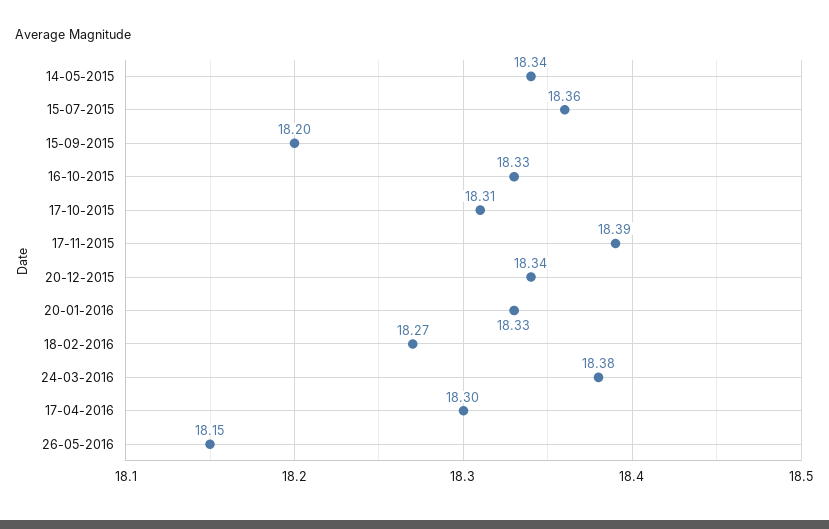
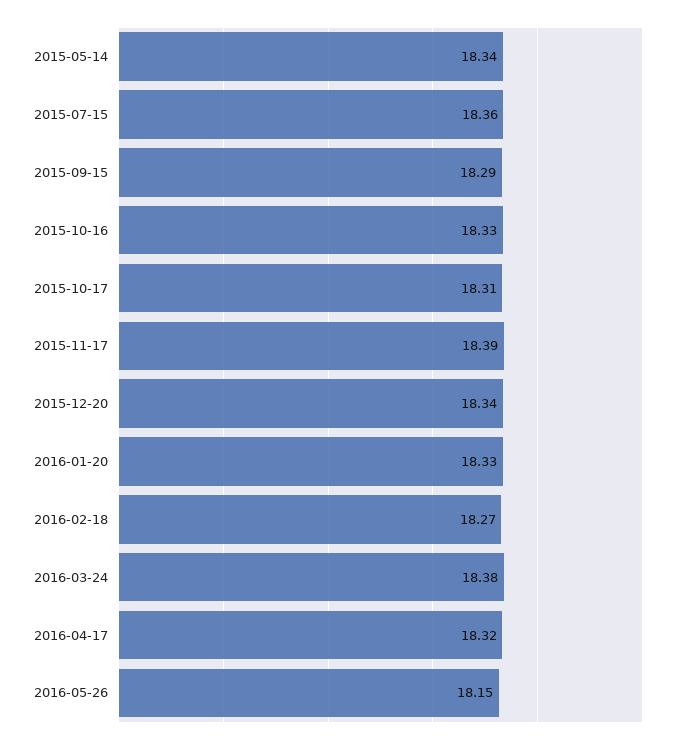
15-09-2015: 18.2 -> 18.29
17-04-2016: 18.3 -> 18.32

